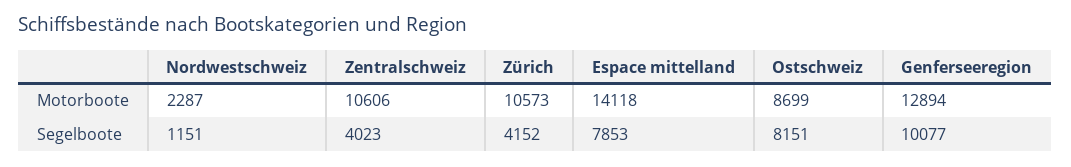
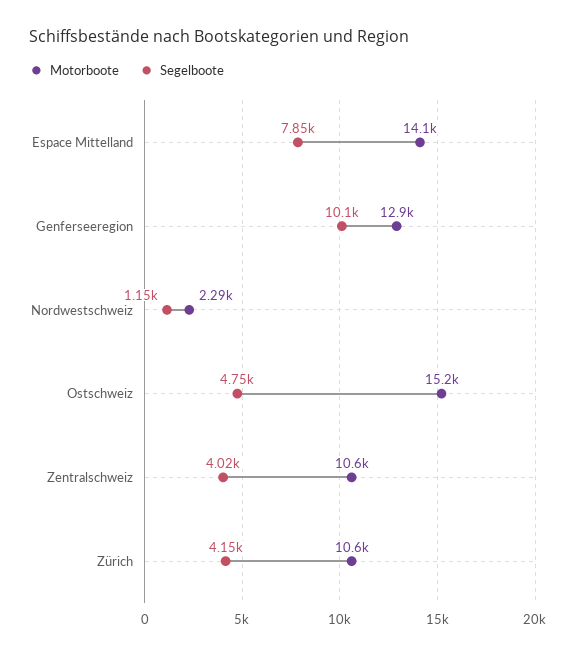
Motorboote, Ostschweiz: 8699 -> 15200
Segelboote, Ostschweiz: 8151 -> 4750

